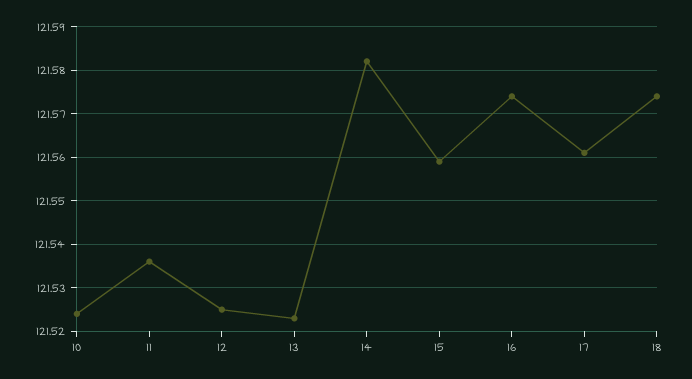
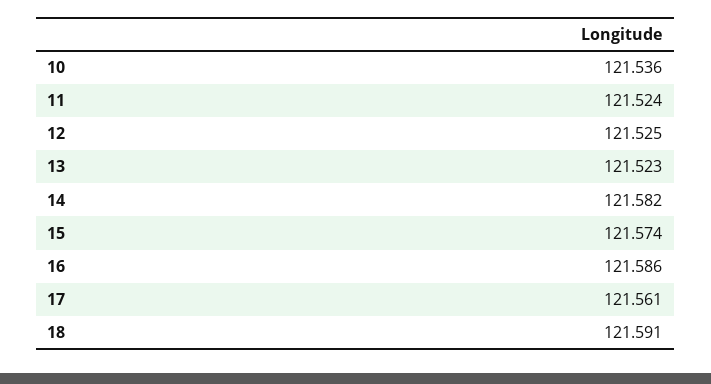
10: 121.525 -> 121.536
11: 121.535 -> 121.524
15: 121.56 -> 121.574
16: 121.575 -> 121.586
18: 121.575 -> 121.591

